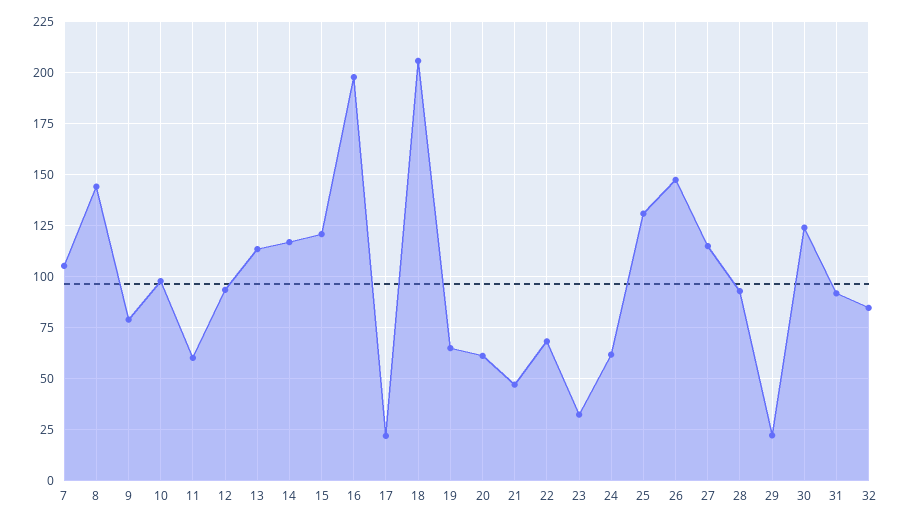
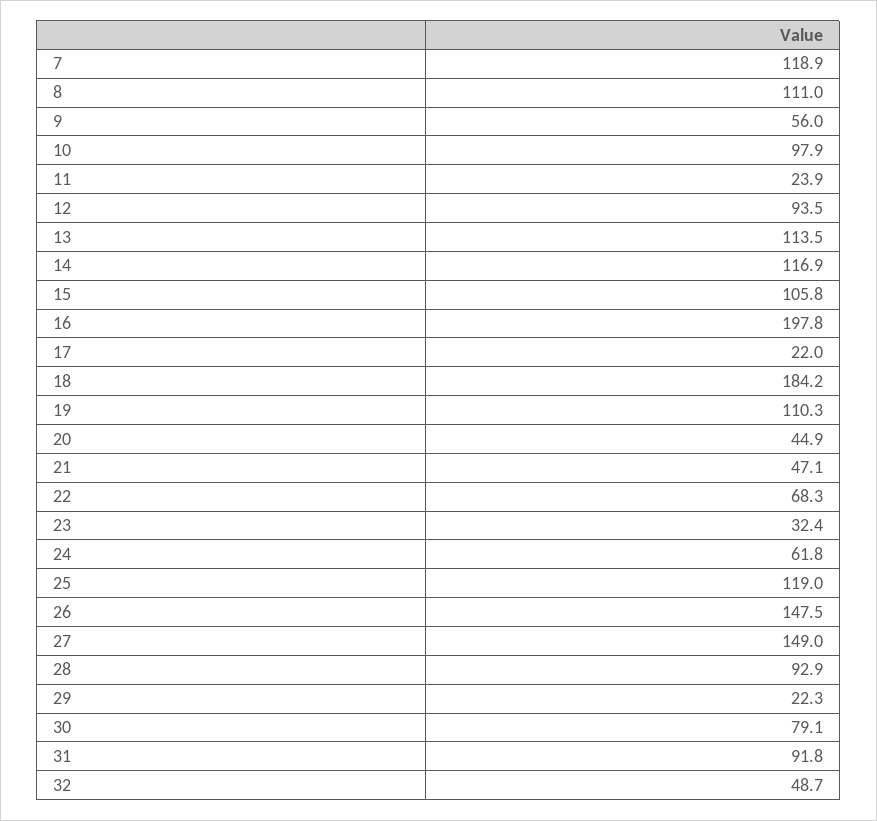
7: 105 -> 118.9
8: 145 -> 111
9: 80 -> 56
11: 60 -> 23.9
15: 120 -> 105.8
18: 205 -> 184.2
19: 65 -> 110.3
20: 60 -> 44.9
25: 130 -> 119
27: 115 -> 149
30: 125 -> 79.1
32: 85 -> 48.7

